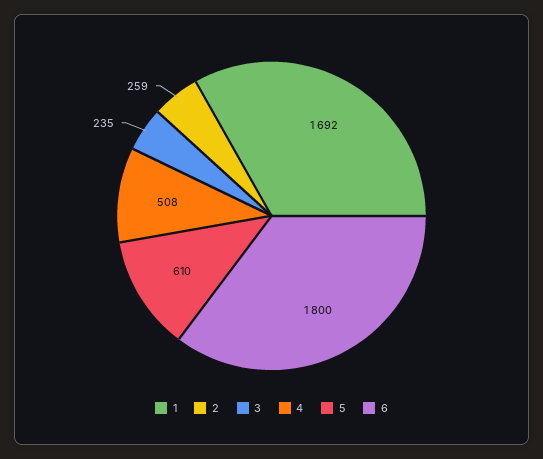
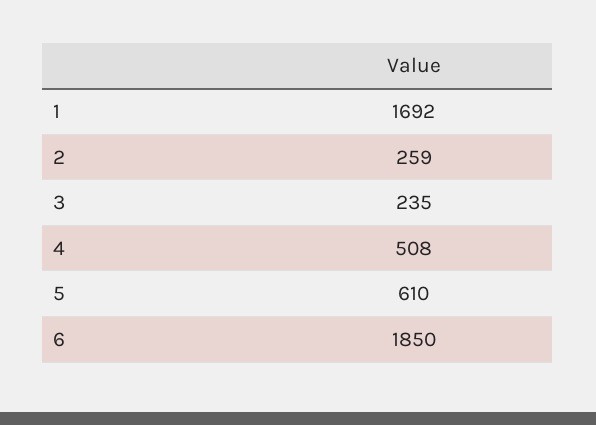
6: 1800 -> 1850

